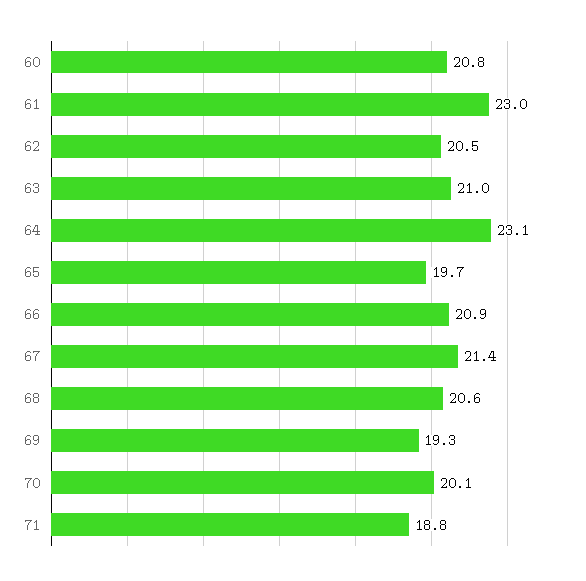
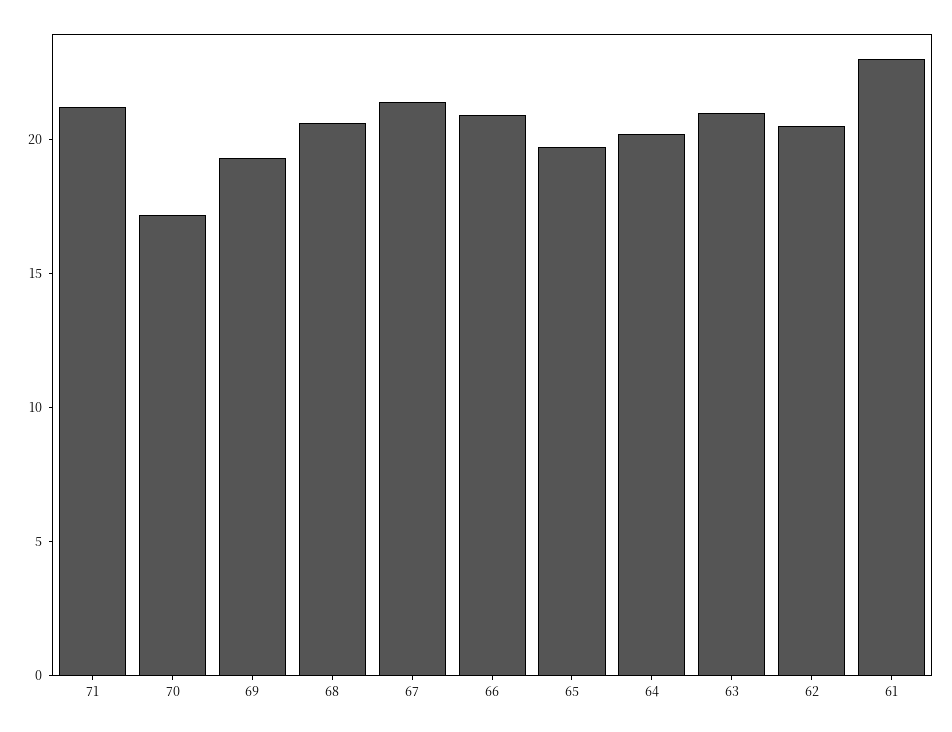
60: 20.8 -> none
64: 23.1 -> 20
70: 20.1 -> 17
71: 18.8 -> 21

